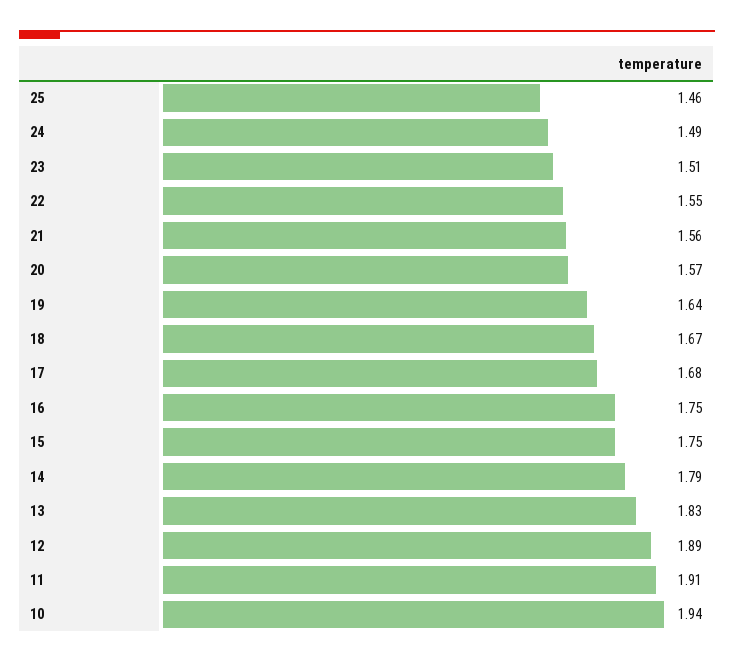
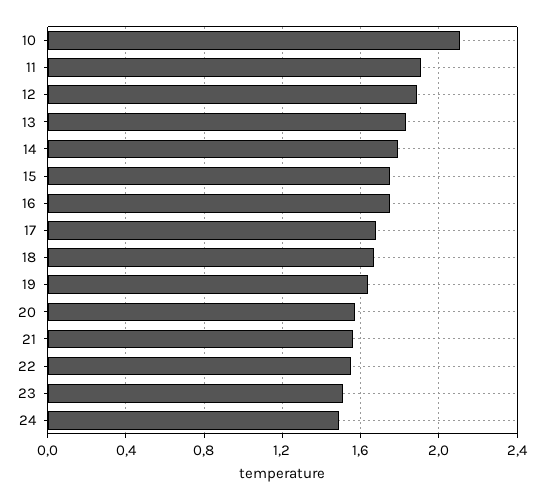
25: 1.46 -> none
10: 1.94 -> 2.1

